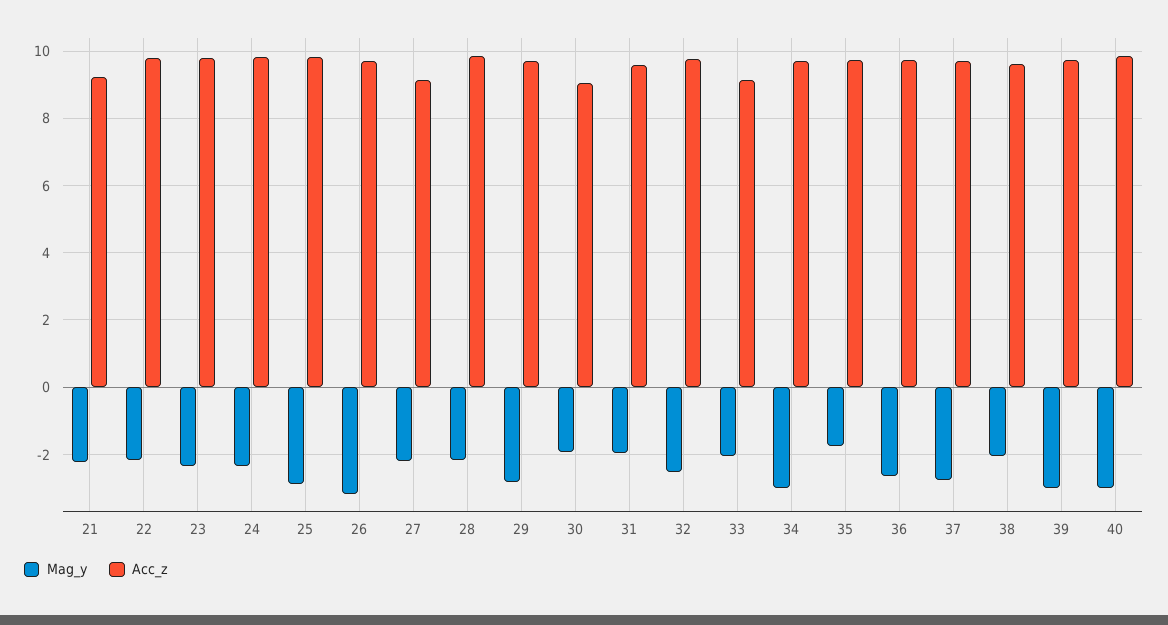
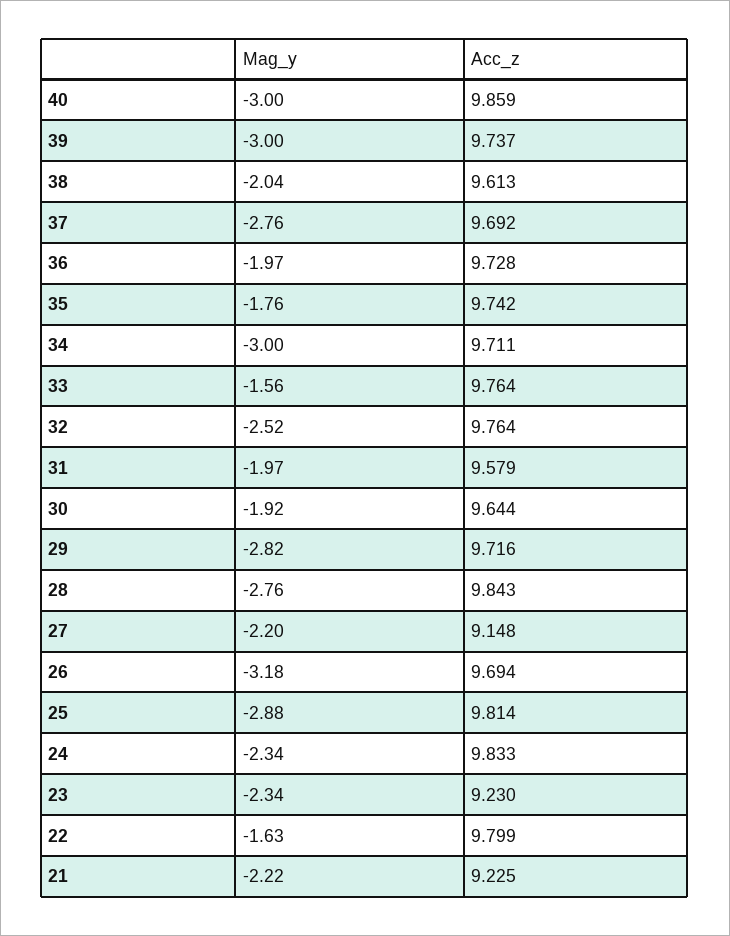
Mag_y, 22: -2.2 -> -1.63
Acc_z, 23: 9.8 -> 9.23
Mag_y, 28: -2.2 -> -2.76
Acc_z, 30: 9 -> 9.644
Mag_y, 33: -2 -> -1.56
Acc_z, 33: 9.2 -> 9.764
Mag_y, 36: -2.6 -> -1.97

